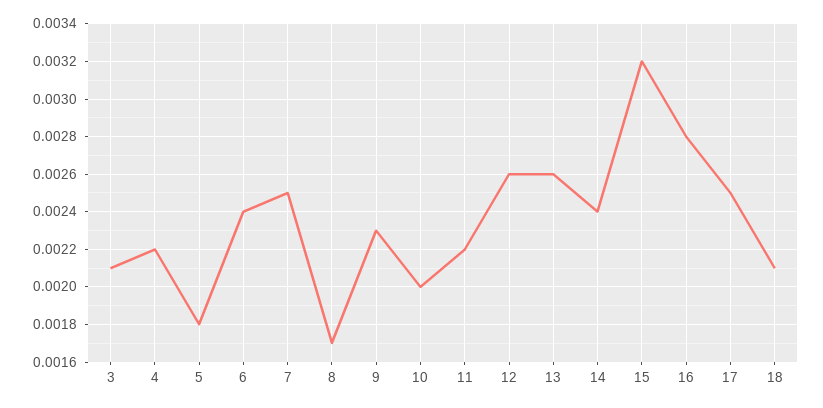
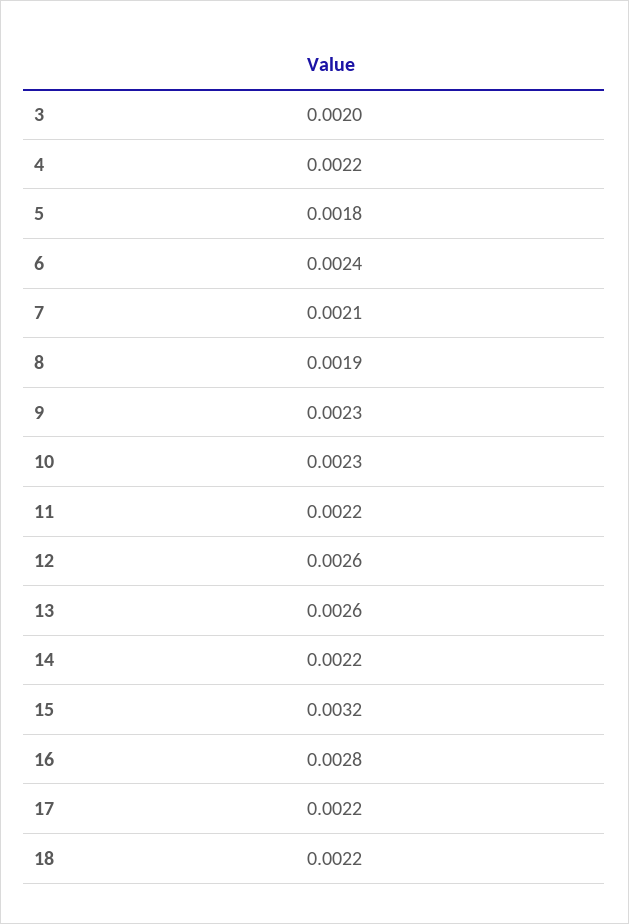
3: 0.0021 -> 0.002
7: 0.0025 -> 0.0021
8: 0.0017 -> 0.0019
10: 0.002 -> 0.0023
14: 0.0024 -> 0.0022
17: 0.0025 -> 0.0022
18: 0.0021 -> 0.0022

